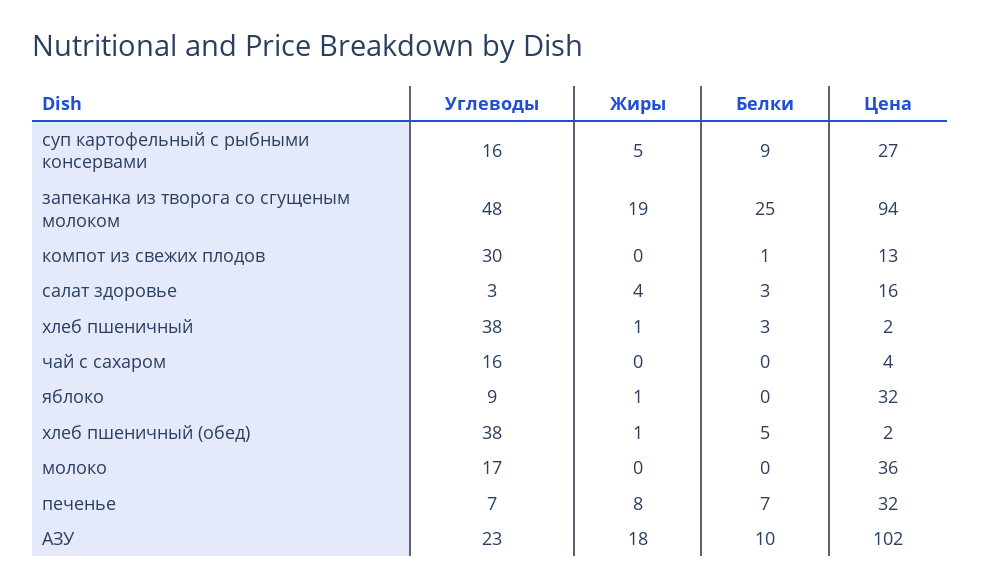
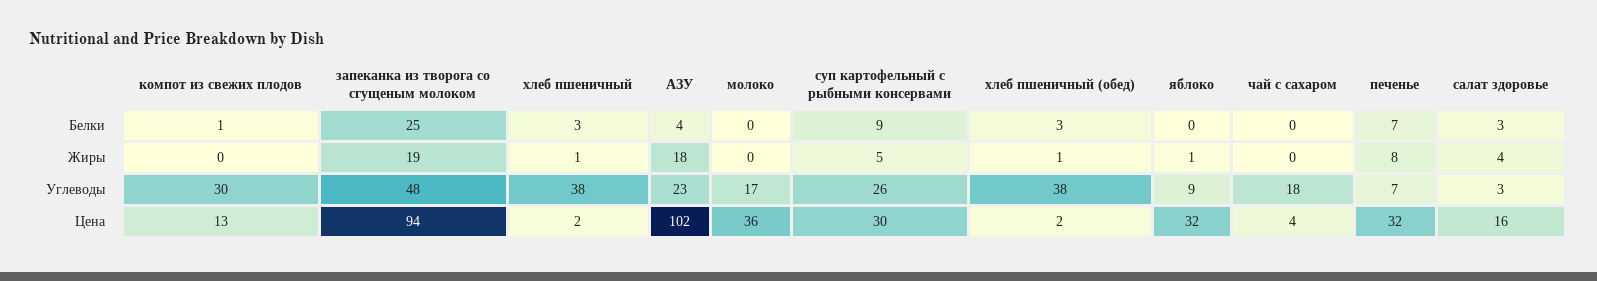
Углеводы, суп картофельный с рыбными консервами: 16 -> 26
Цена, суп картофельный с рыбными консервами: 27 -> 30
Углеводы, чай с сахаром: 16 -> 18
Белки, хлеб пшеничный (обед): 5 -> 3
Белки, АЗУ: 10 -> 4

